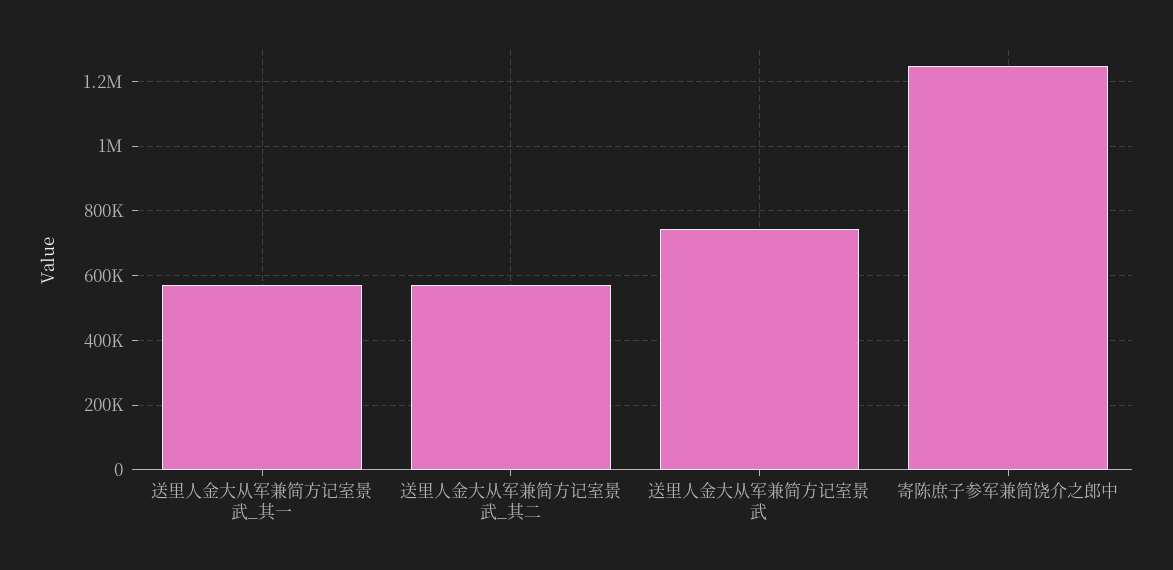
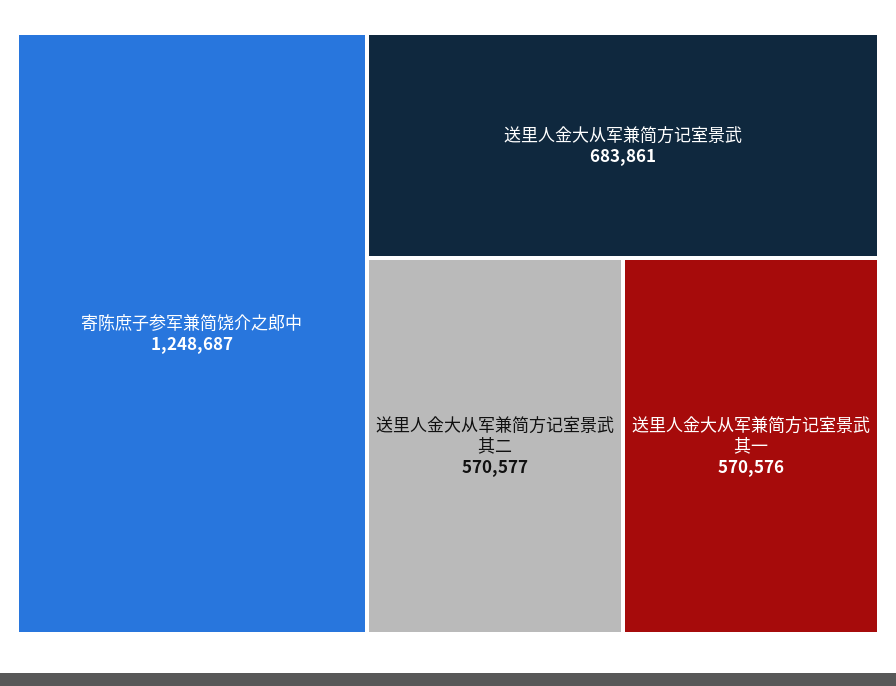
送里人金大从军兼简方记室景武: 740000 -> 683861

